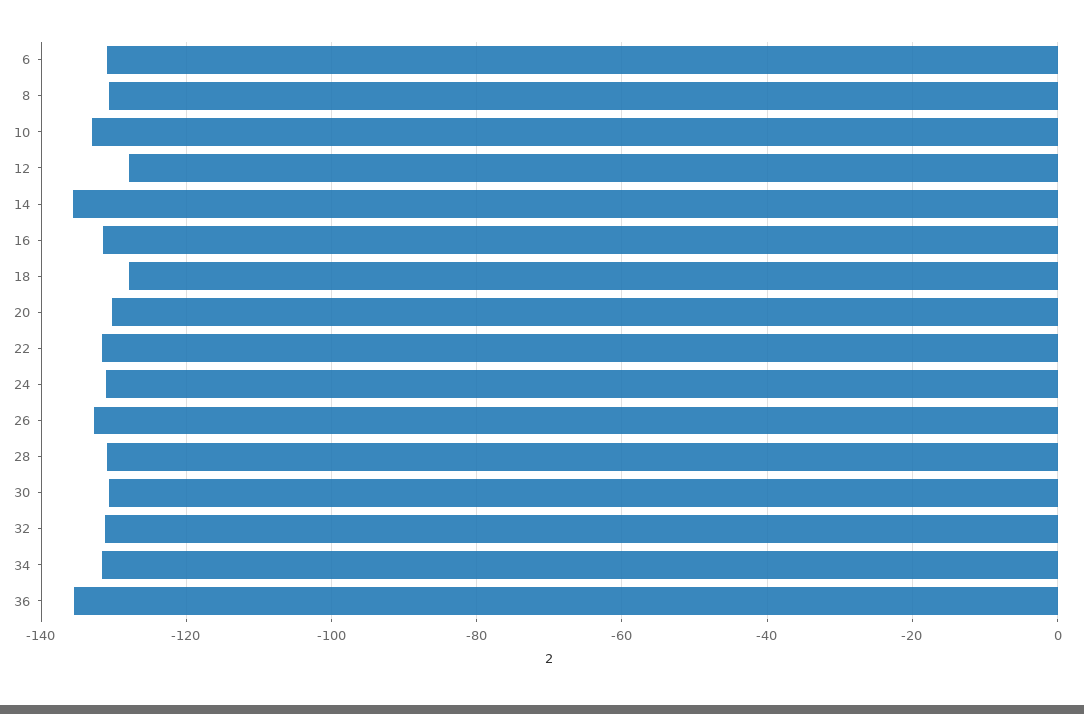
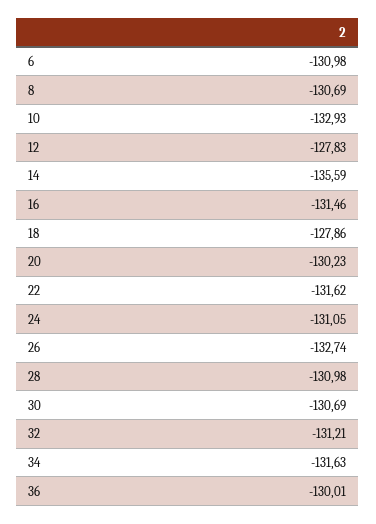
36: -136 -> -130.01

